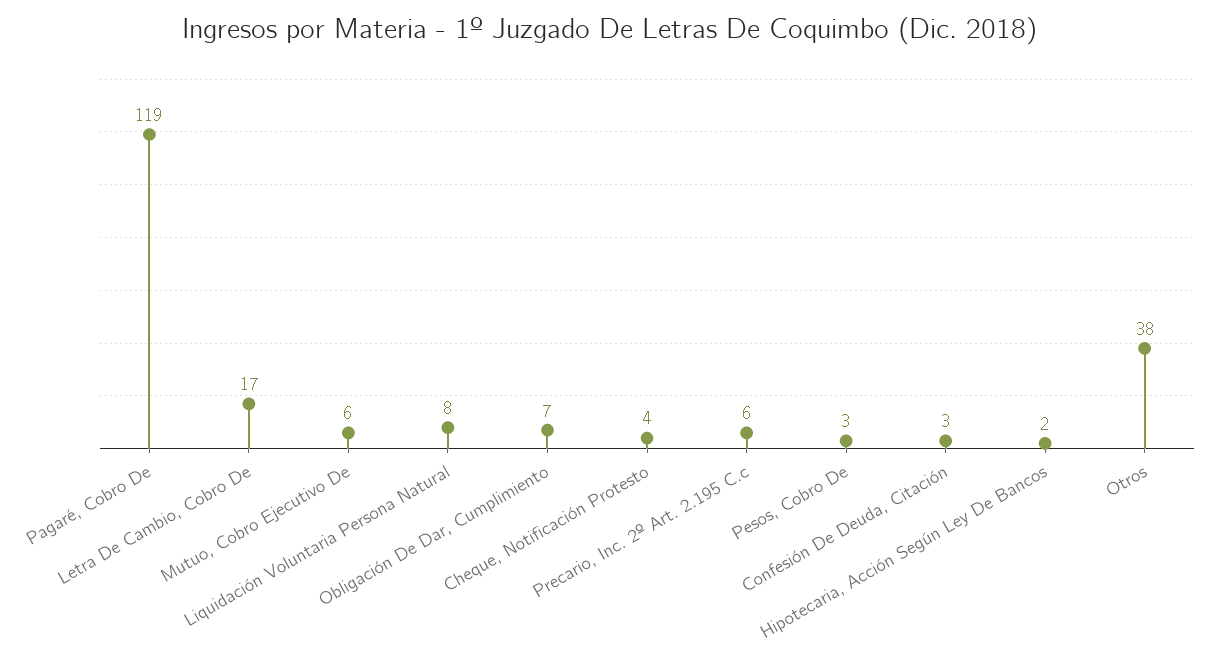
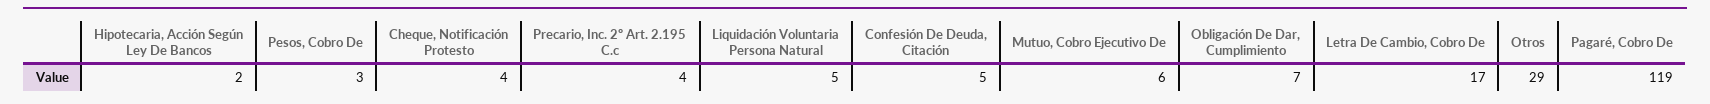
Liquidación Voluntaria Persona Natural: 8 -> 5
Precario, Inc. 2º Art. 2.195 C.c: 6 -> 4
Confesión De Deuda, Citación: 3 -> 5
Otros: 38 -> 29

